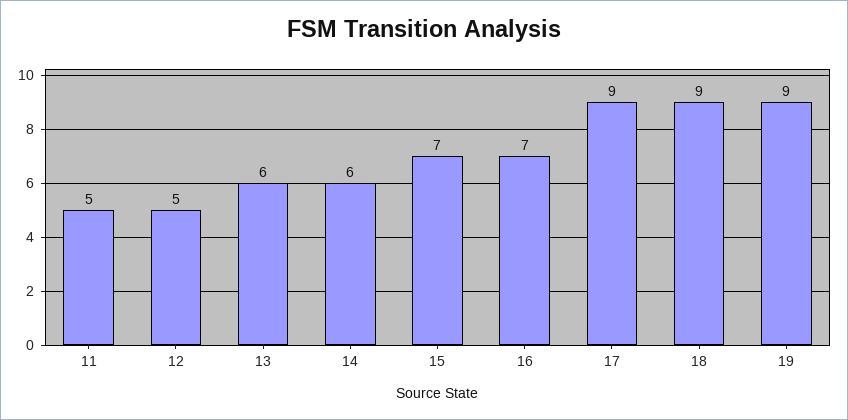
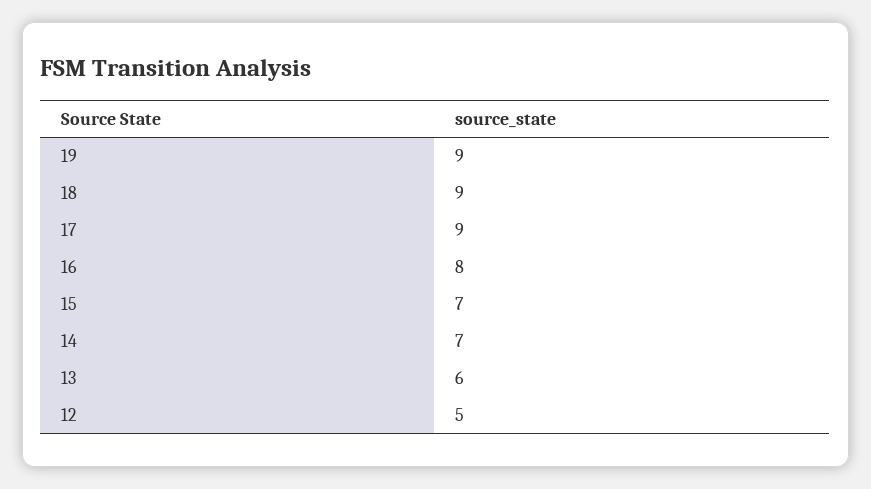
11: 5 -> none
14: 6 -> 7
16: 7 -> 8

